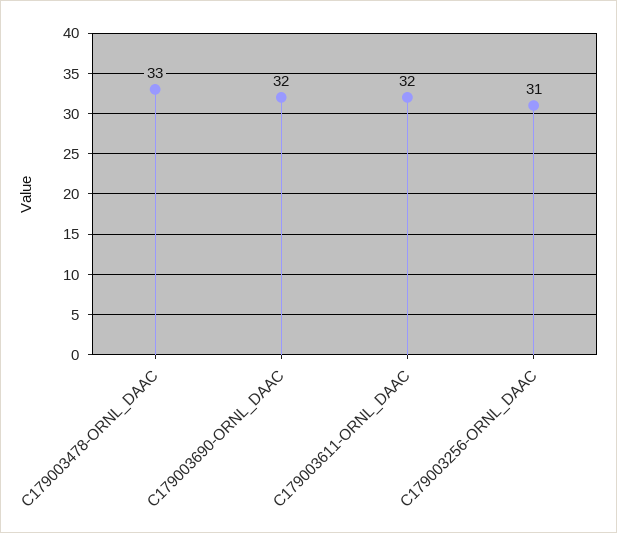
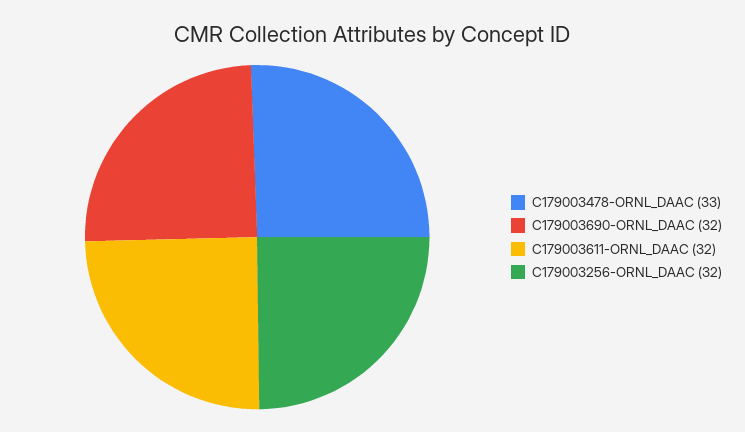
C179003256-ORNL_DAAC: 31 -> 32

